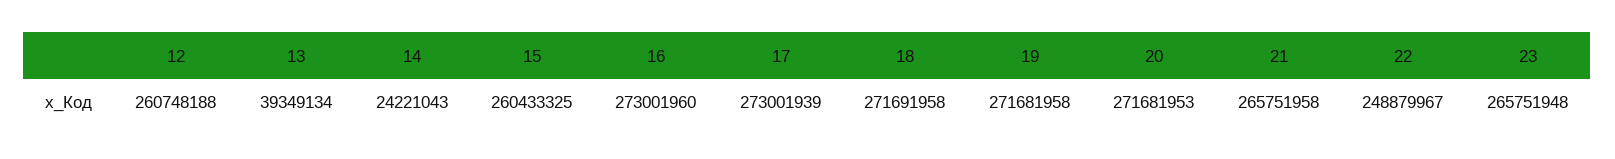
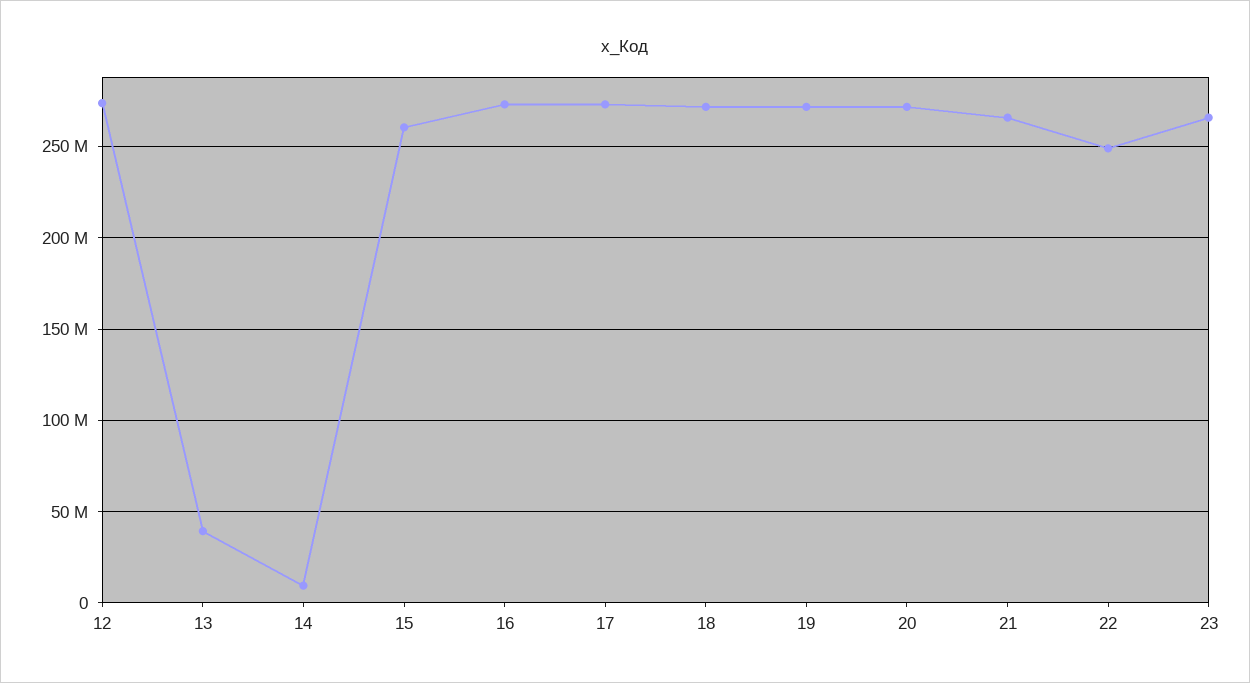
12: 260748188 -> 275000000
14: 24221043 -> 10000000

